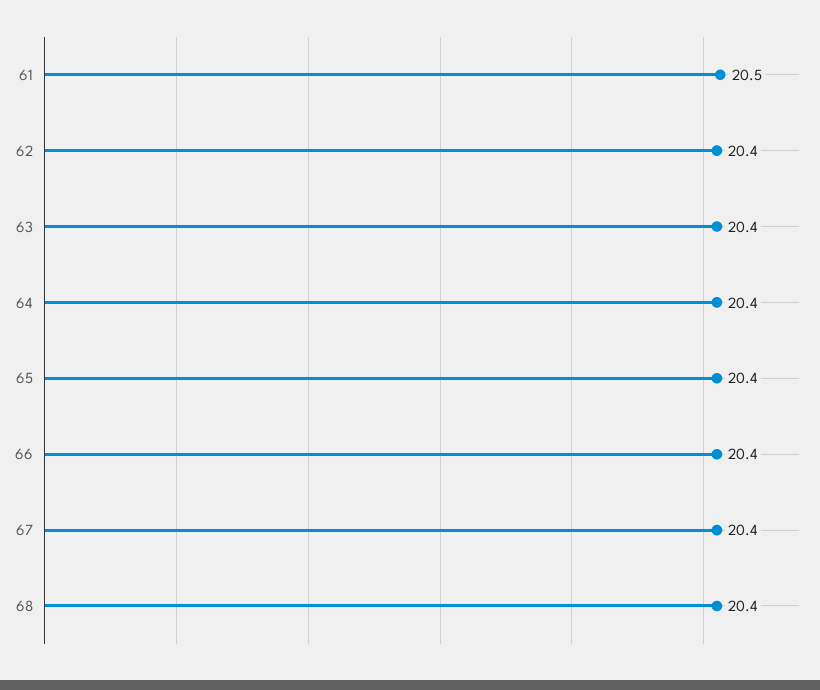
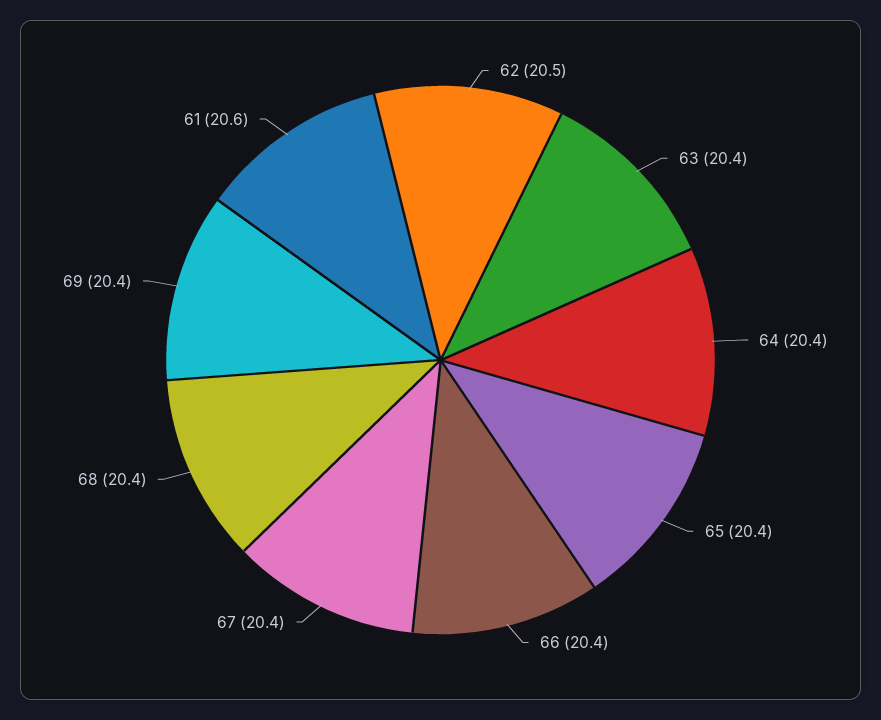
61: 20.5 -> 20.6
62: 20.4 -> 20.5
69: none -> 20.4

